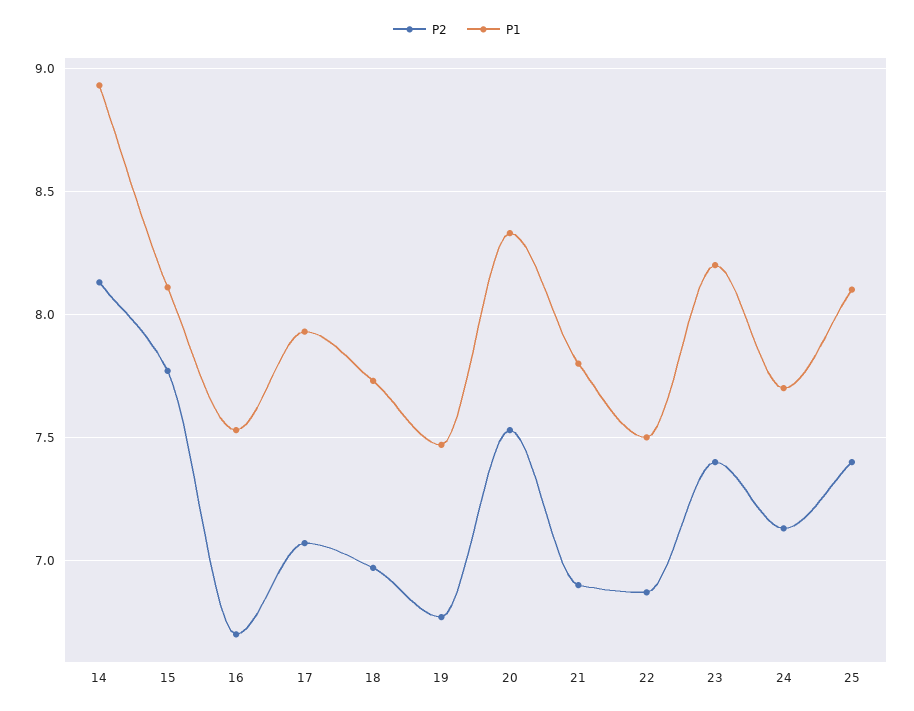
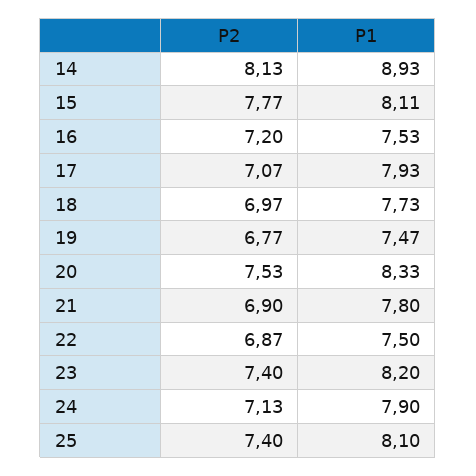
P2, 16: 6.7 -> 7.2
P1, 24: 7.7 -> 7.9

